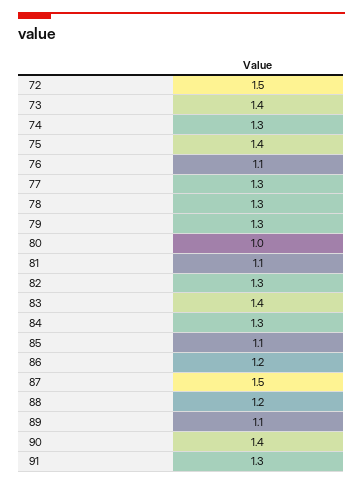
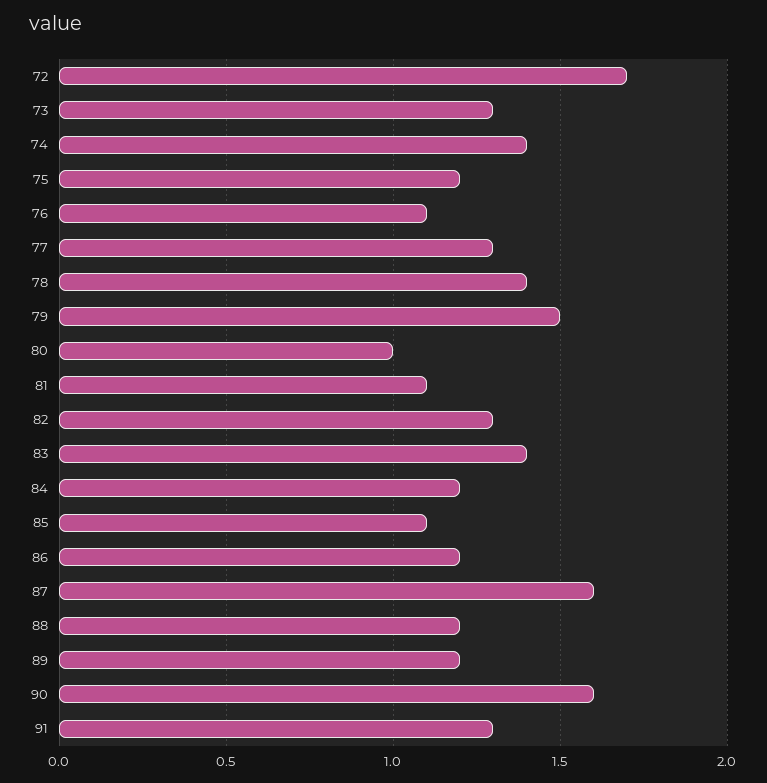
72: 1.5 -> 1.7
73: 1.4 -> 1.3
74: 1.3 -> 1.4
75: 1.4 -> 1.2
78: 1.3 -> 1.4
79: 1.3 -> 1.5
84: 1.3 -> 1.2
87: 1.5 -> 1.6
89: 1.1 -> 1.2
90: 1.4 -> 1.6

